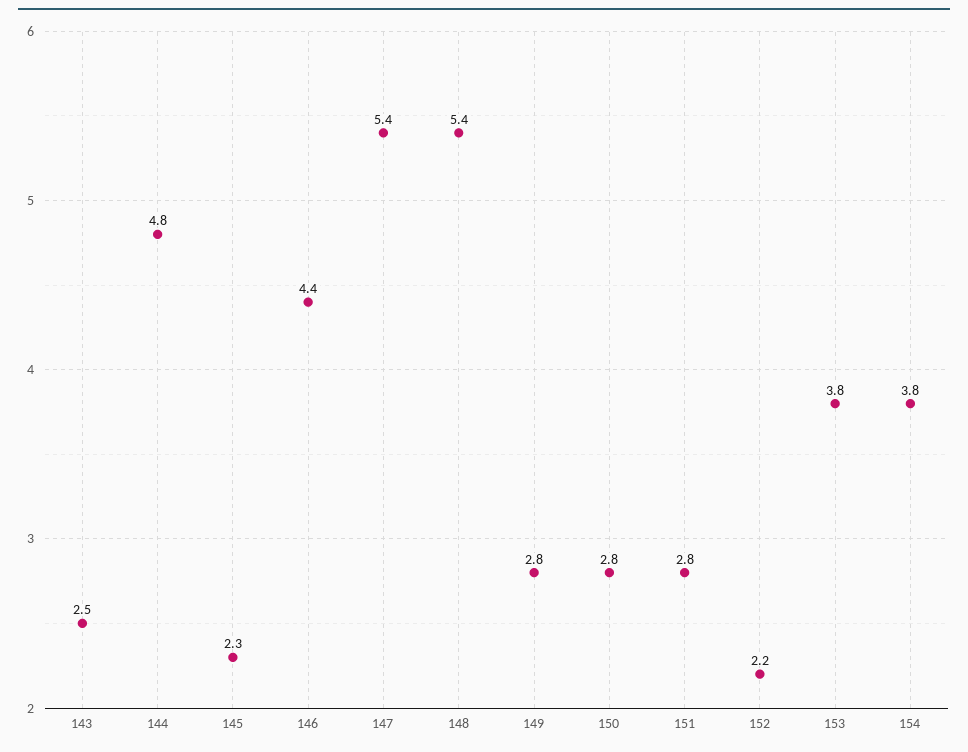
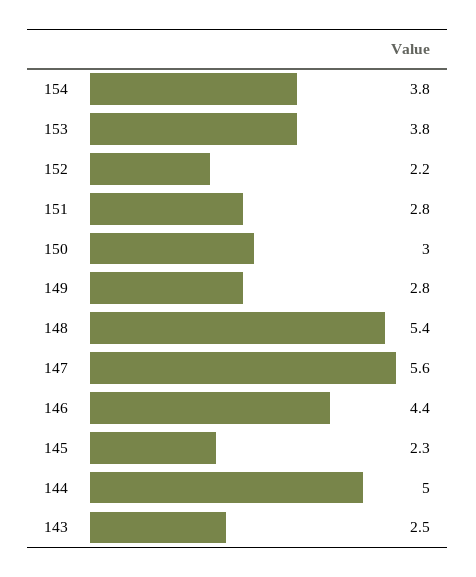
144: 4.8 -> 5
147: 5.4 -> 5.6
150: 2.8 -> 3

